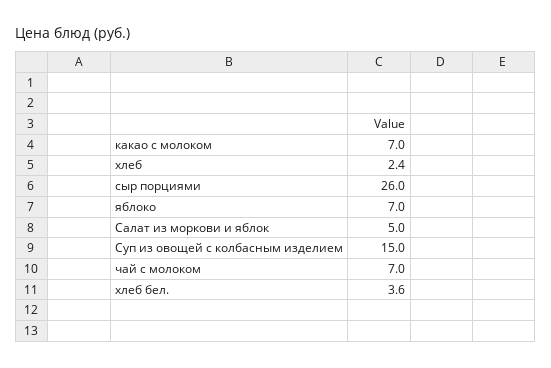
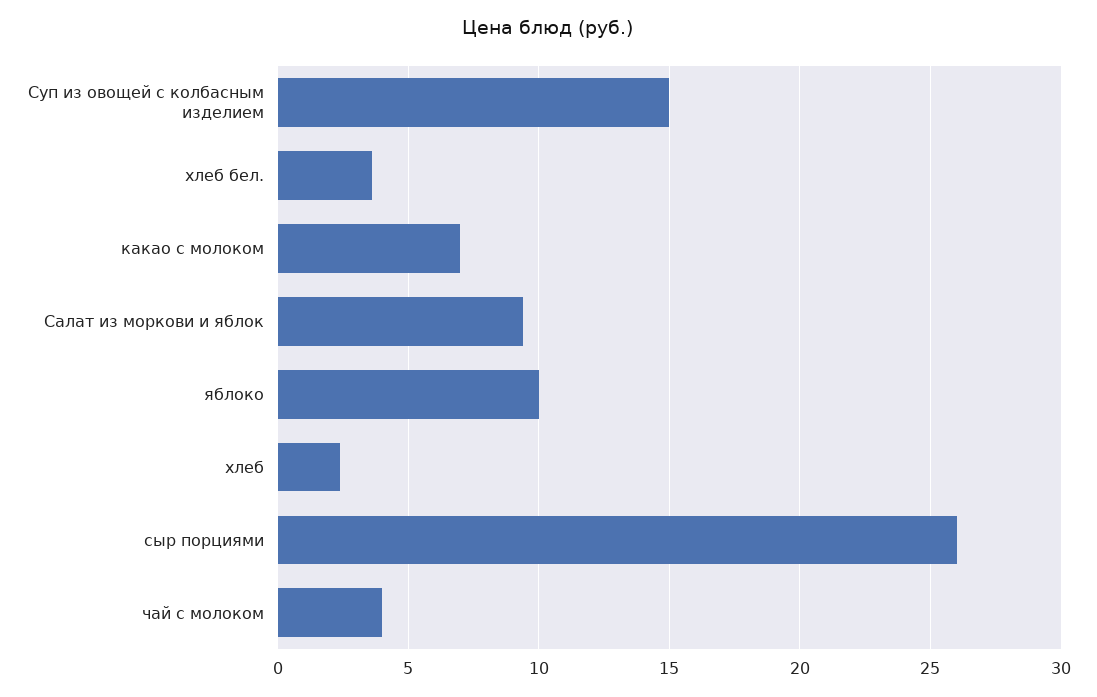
яблоко: 7 -> 10
Салат из моркови и яблок: 5 -> 9.5
чай с молоком: 7 -> 4

